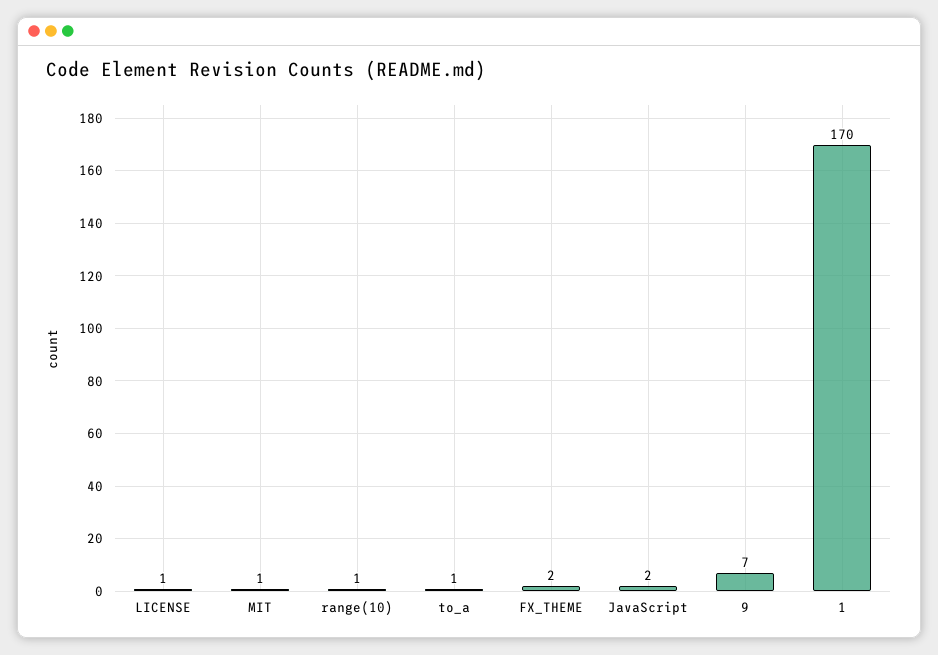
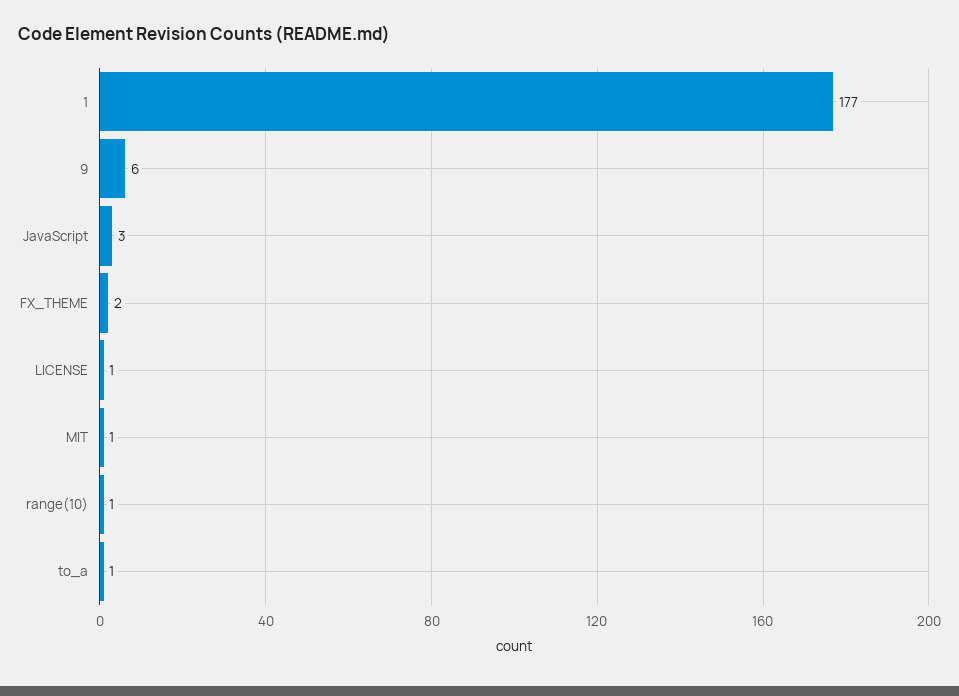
JavaScript: 2 -> 3
9: 7 -> 6
1: 170 -> 177

